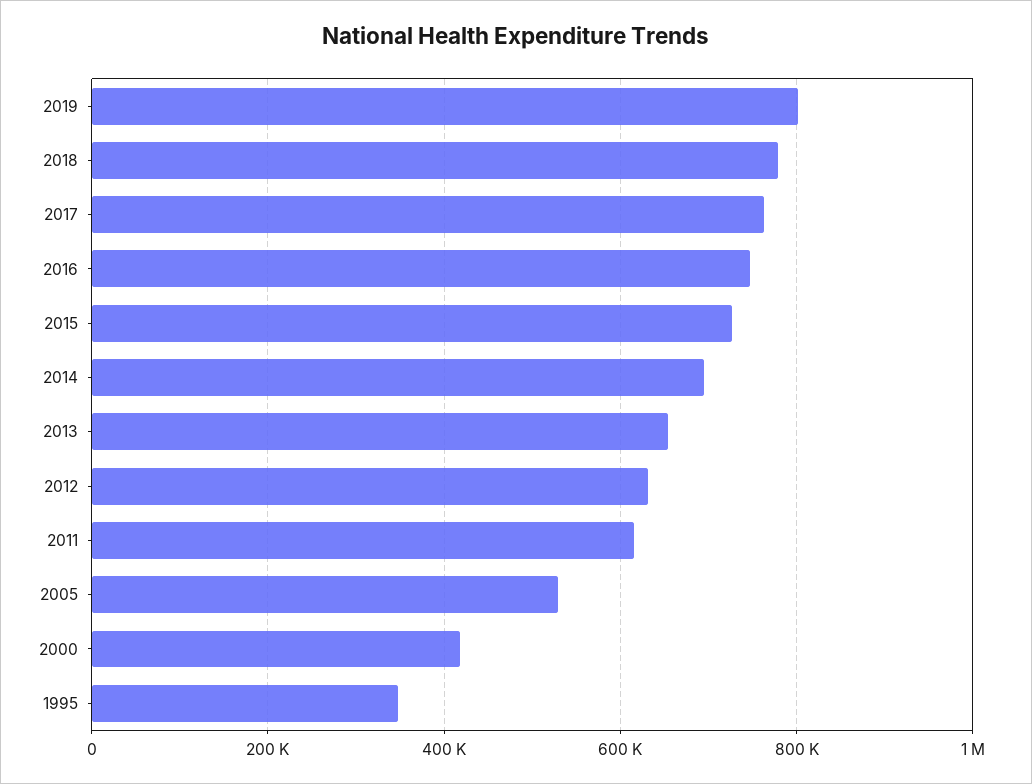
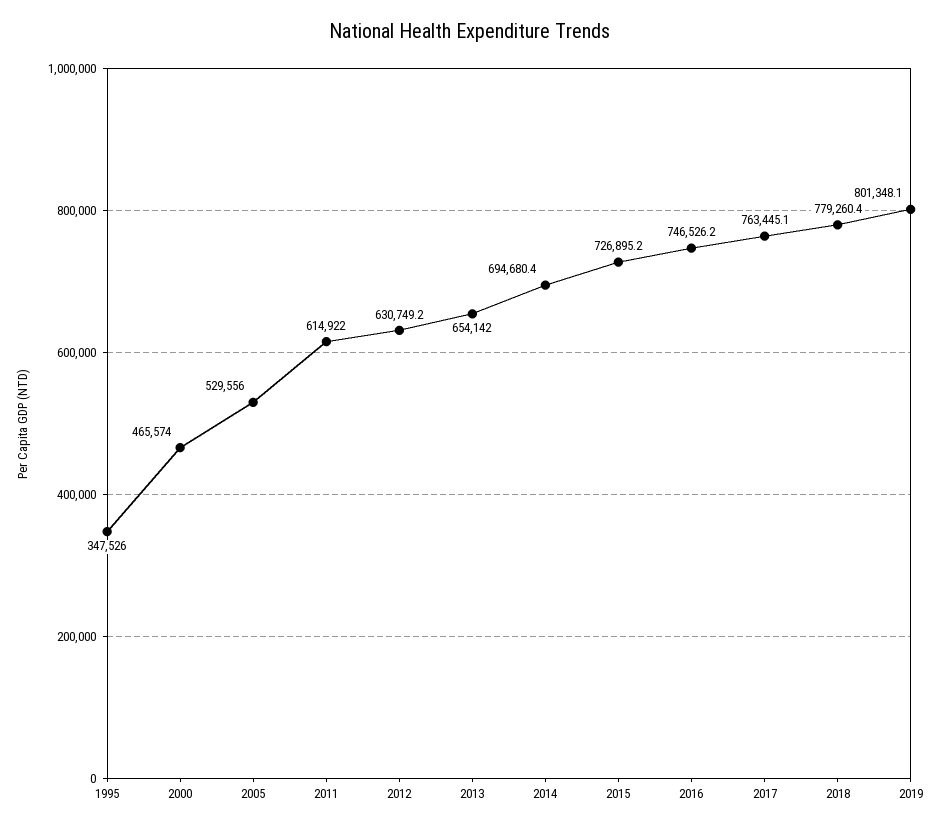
2000: 420000 -> 465574

